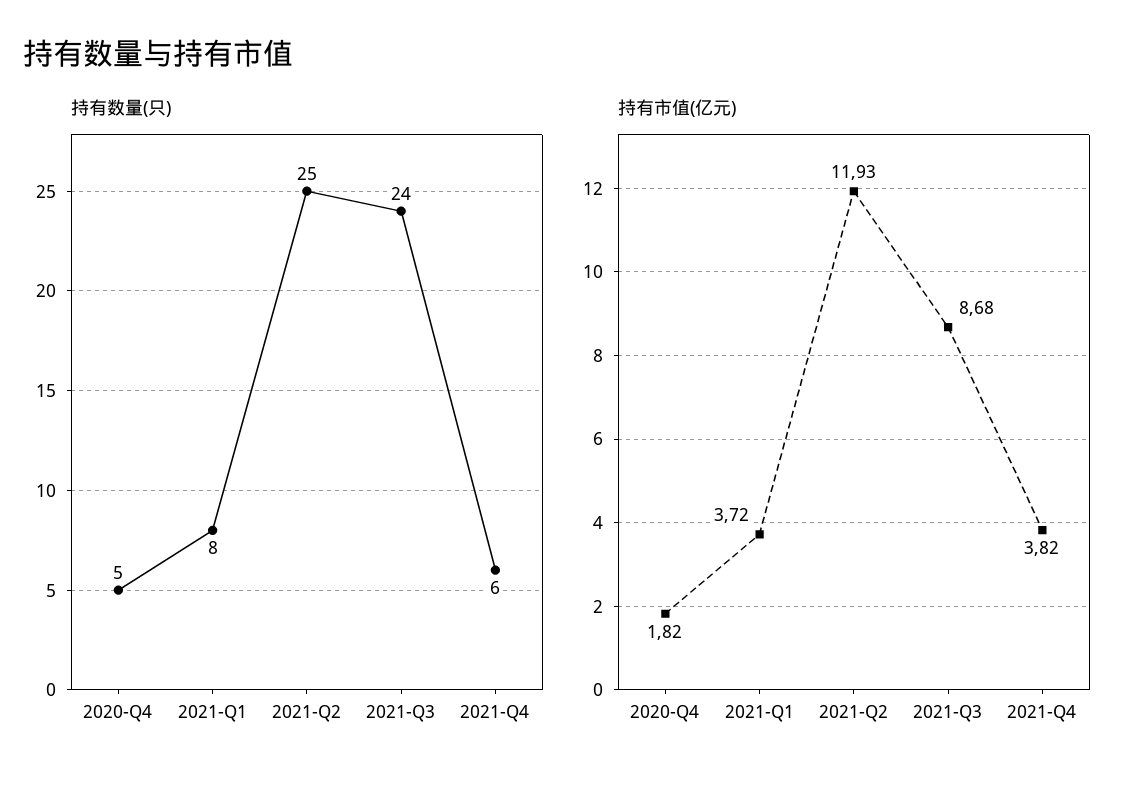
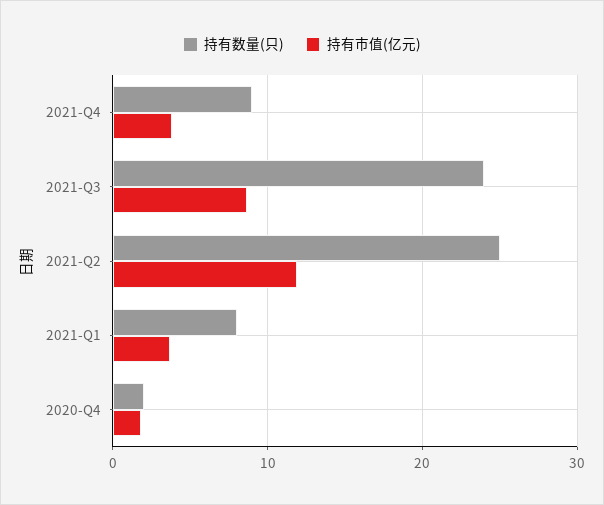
持有数量(只), 2020-Q4: 5 -> 2
持有数量(只), 2021-Q4: 6 -> 9

